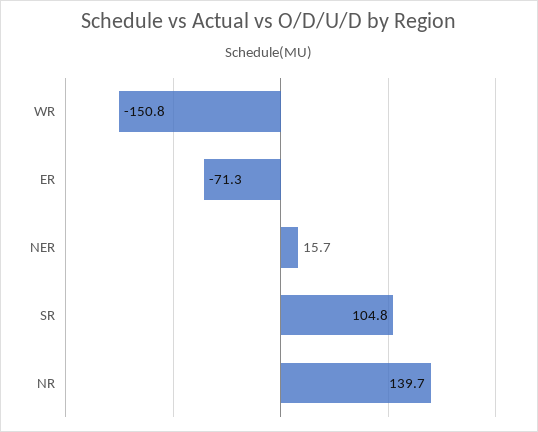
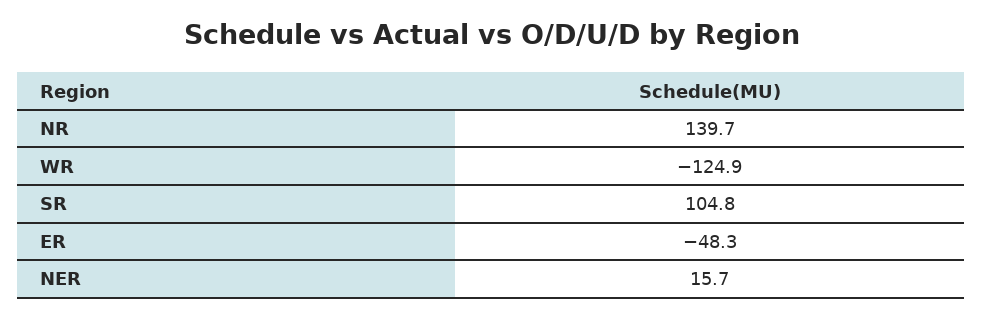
WR: -150.8 -> -124.9
ER: -71.3 -> -48.3

